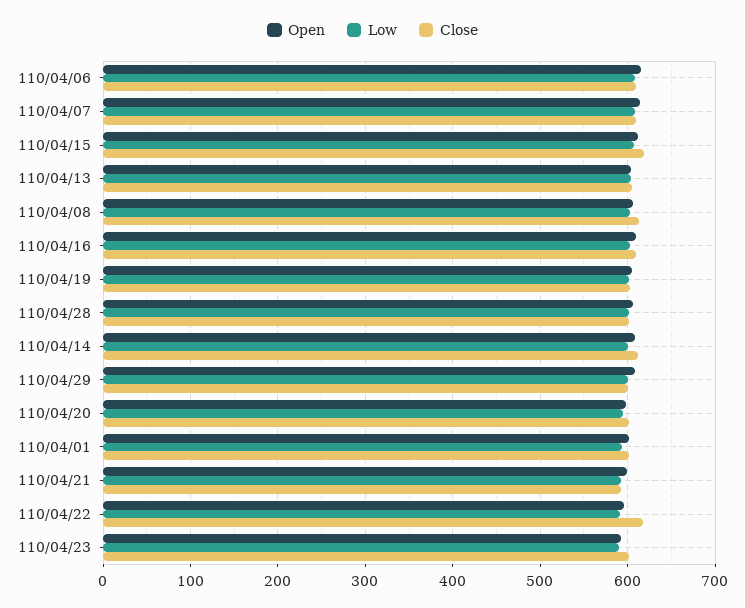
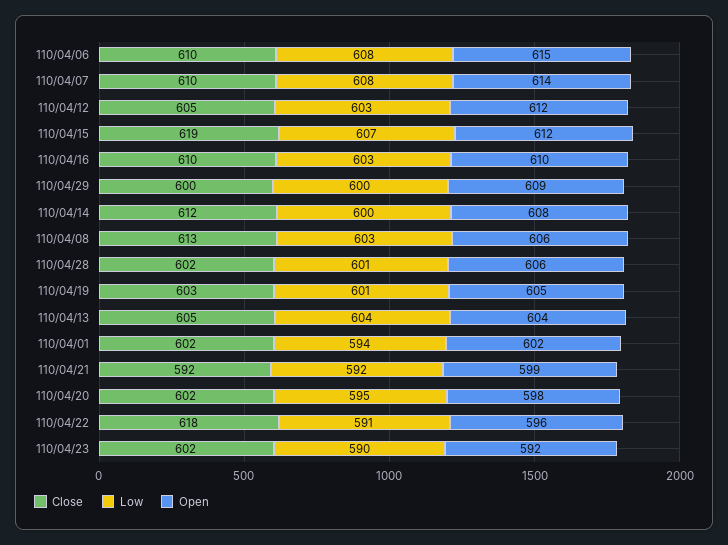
Close, 110/04/12: none -> 605
Low, 110/04/12: none -> 603
Open, 110/04/12: none -> 612

